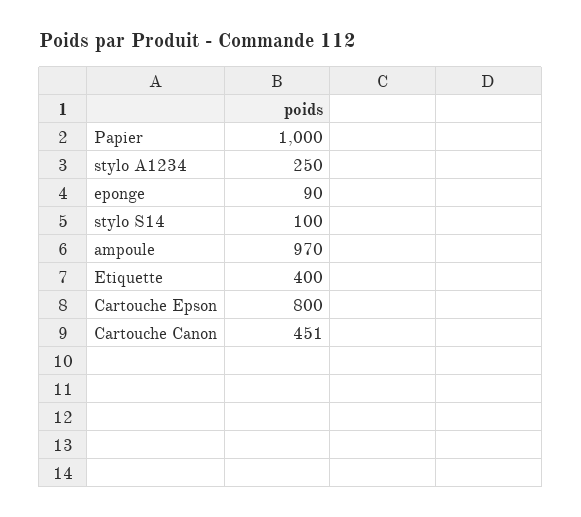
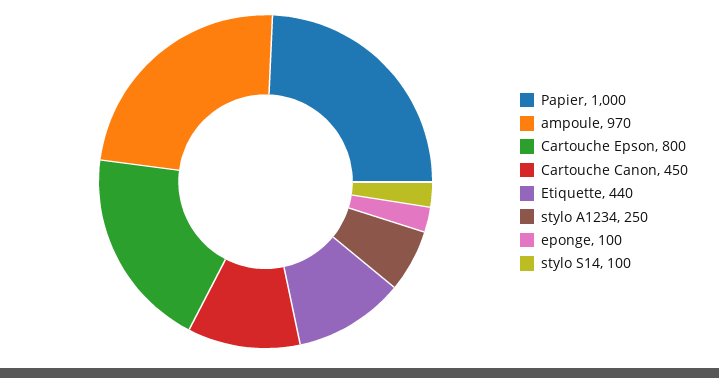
eponge: 90 -> 100
Etiquette: 400 -> 440
Cartouche Canon: 451 -> 450

